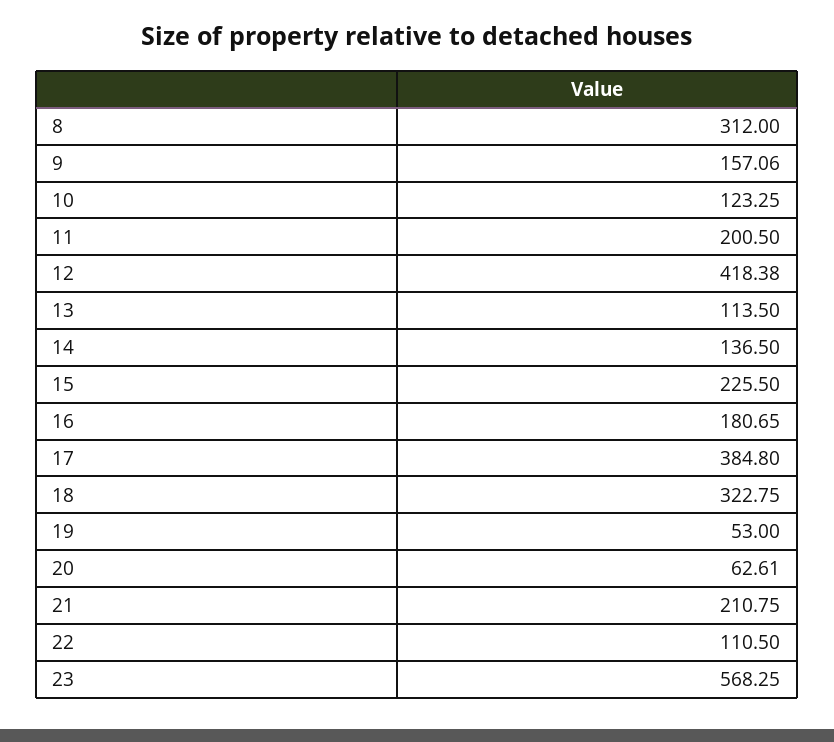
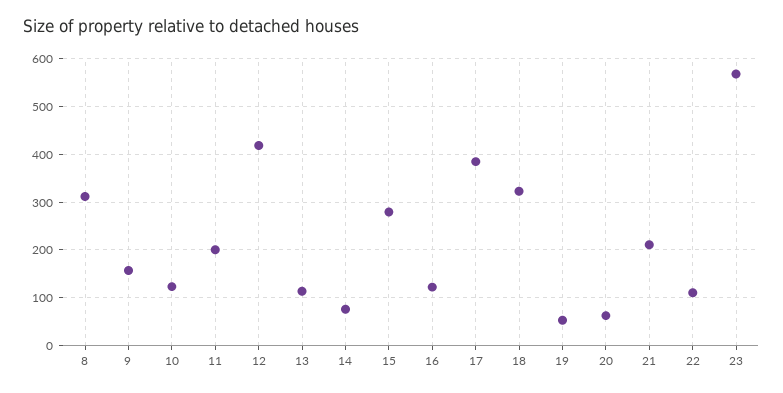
14: 136.5 -> 80
15: 225.5 -> 280
16: 180.65 -> 120

